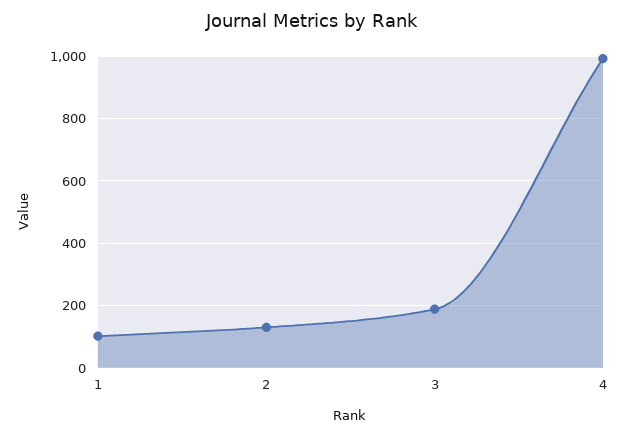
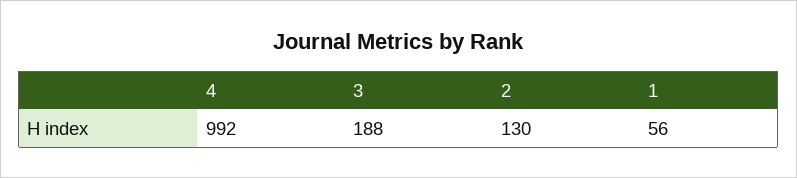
1: 100 -> 56

